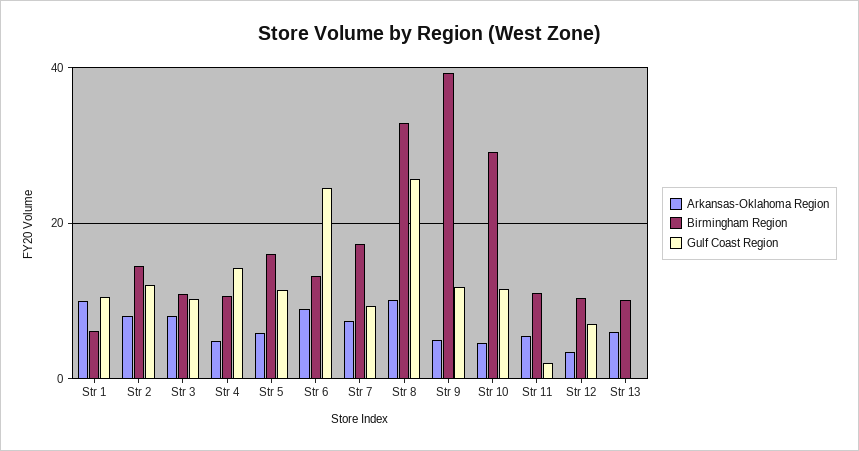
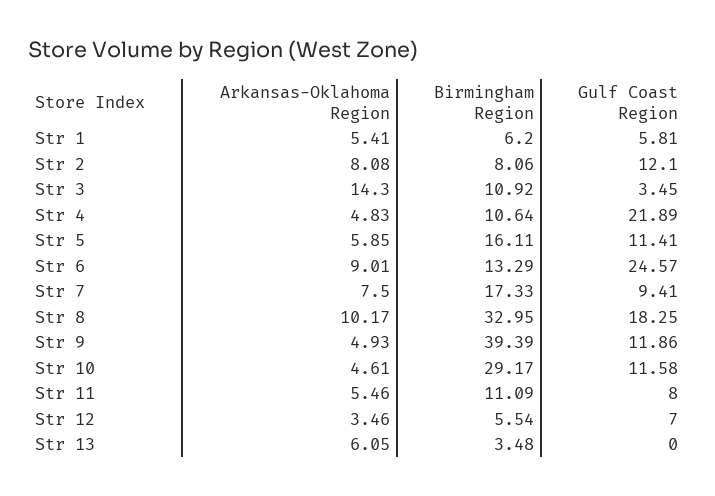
Arkansas-Oklahoma Region, Str 1: 10 -> 5.41
Gulf Coast Region, Str 1: 10 -> 5.81
Birmingham Region, Str 2: 14 -> 8.06
Arkansas-Oklahoma Region, Str 3: 8 -> 14.3
Gulf Coast Region, Str 3: 10 -> 3.45
Gulf Coast Region, Str 4: 14 -> 21.89
Gulf Coast Region, Str 8: 26 -> 18.25
Gulf Coast Region, Str 11: 2 -> 8
Birmingham Region, Str 12: 10 -> 5.54
Birmingham Region, Str 13: 10 -> 3.48

